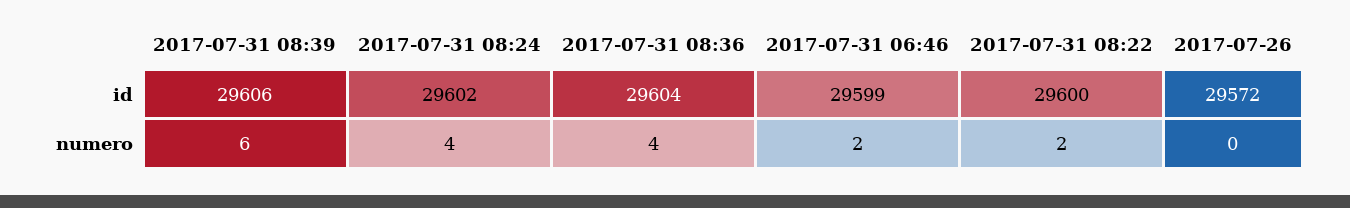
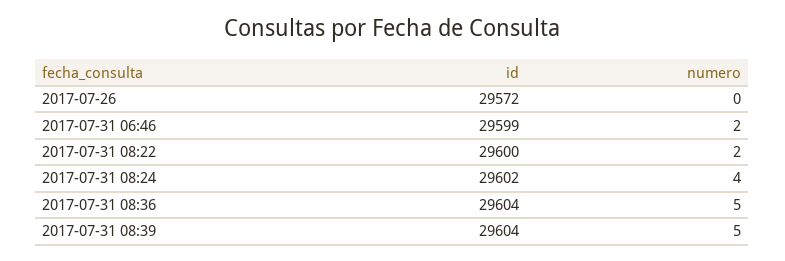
2017-07-31 08:39, id: 29606 -> 29604
2017-07-31 08:39, numero: 6 -> 5
2017-07-31 08:36, numero: 4 -> 5

